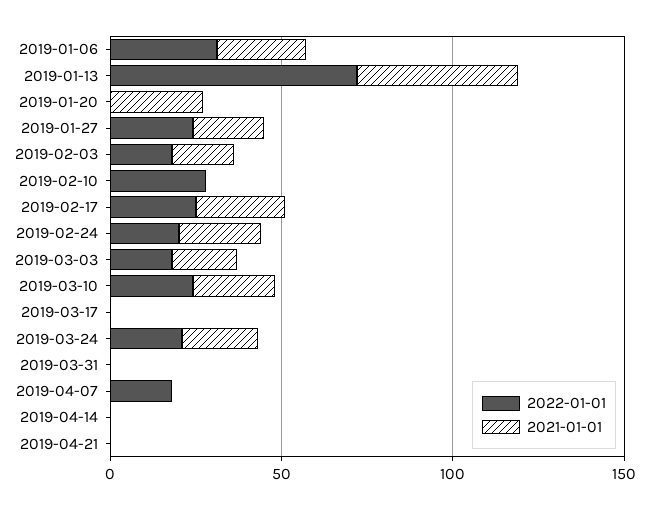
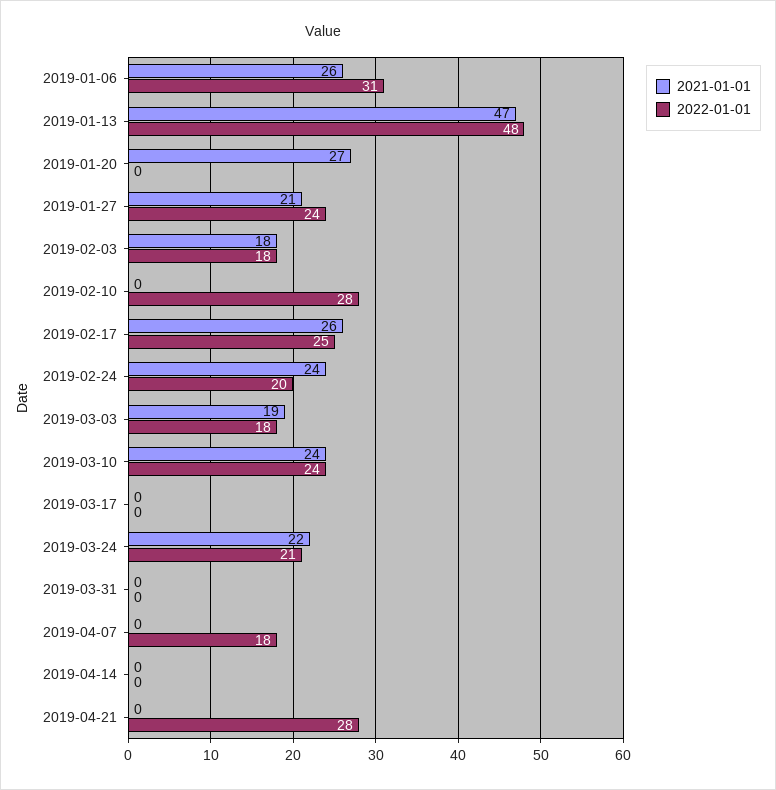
2022-01-01, 2019-01-13: 70 -> 48
2022-01-01, 2019-04-21: 0 -> 28

